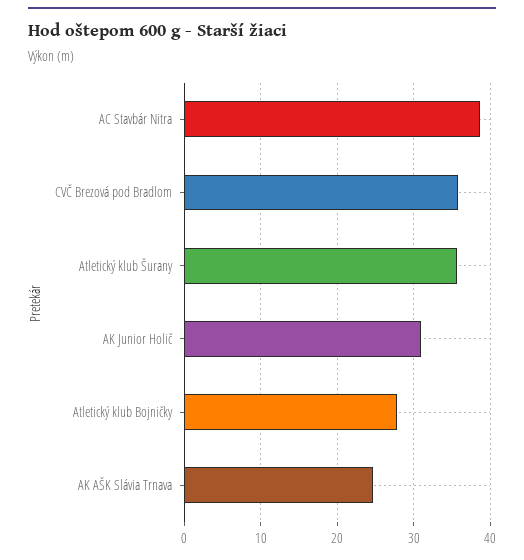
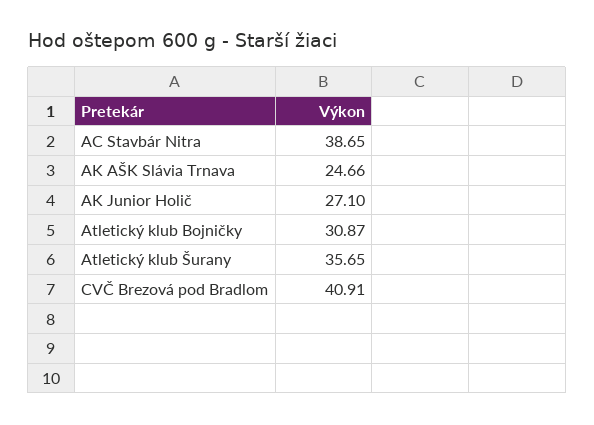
CVČ Brezová pod Bradlom: 36 -> 40.91
AK Junior Holič: 31 -> 27.1
Atletický klub Bojničky: 28 -> 30.87

